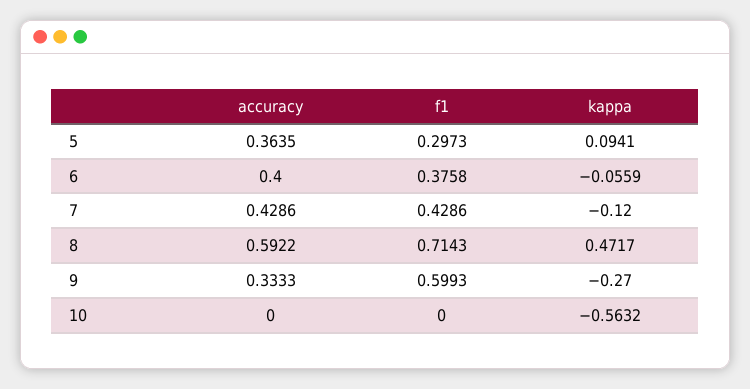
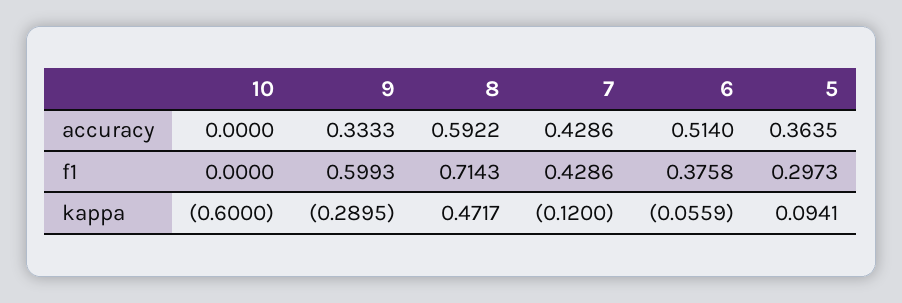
accuracy, 6: 0.4 -> 0.514
kappa, 9: -0.27 -> -0.2895
kappa, 10: -0.5632 -> -0.6

